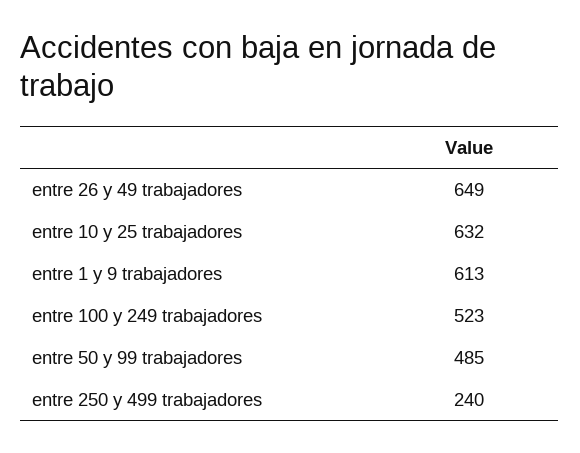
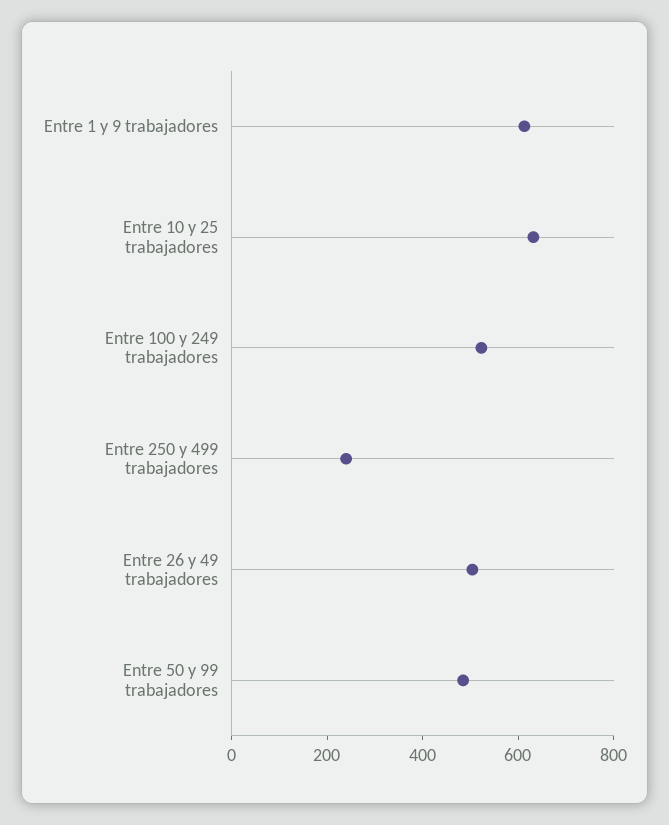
entre 26 y 49 trabajadores: 649 -> 500

